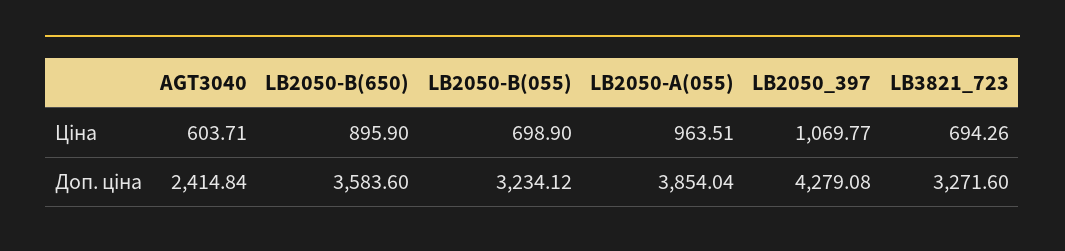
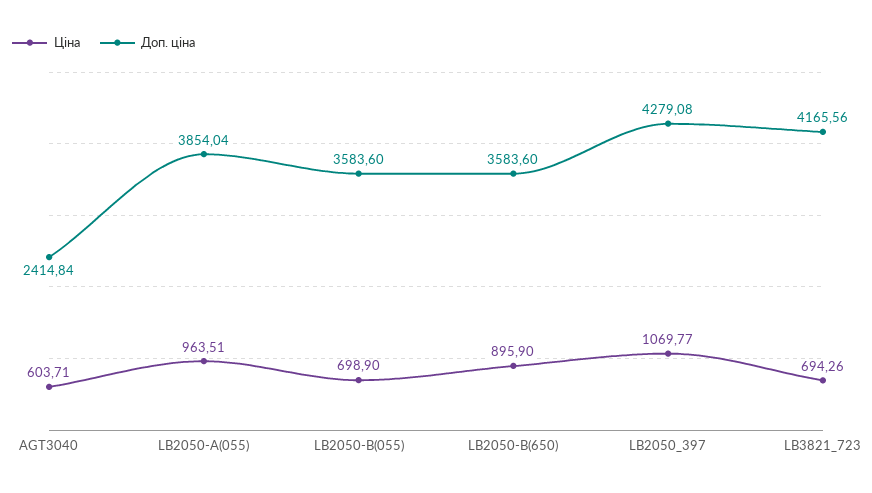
Доп. ціна, LB2050-B(055): 3234.12 -> 3583.6
Доп. ціна, LB3821_723: 3271.6 -> 4165.56

